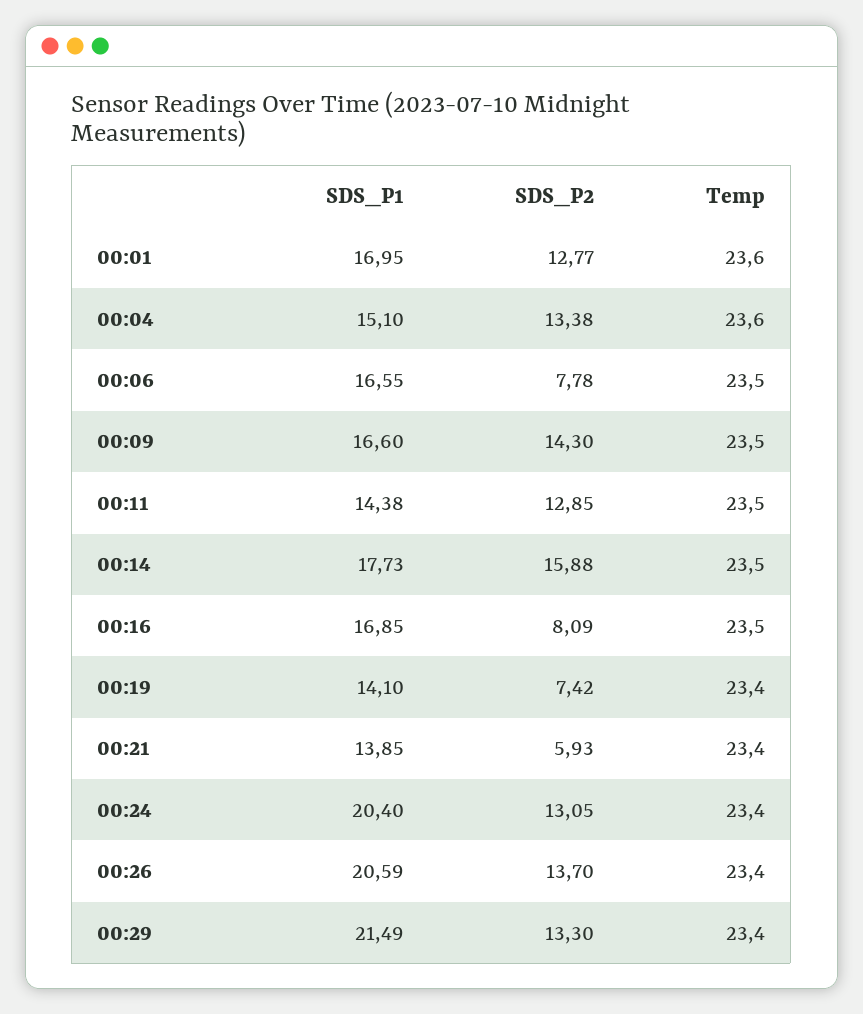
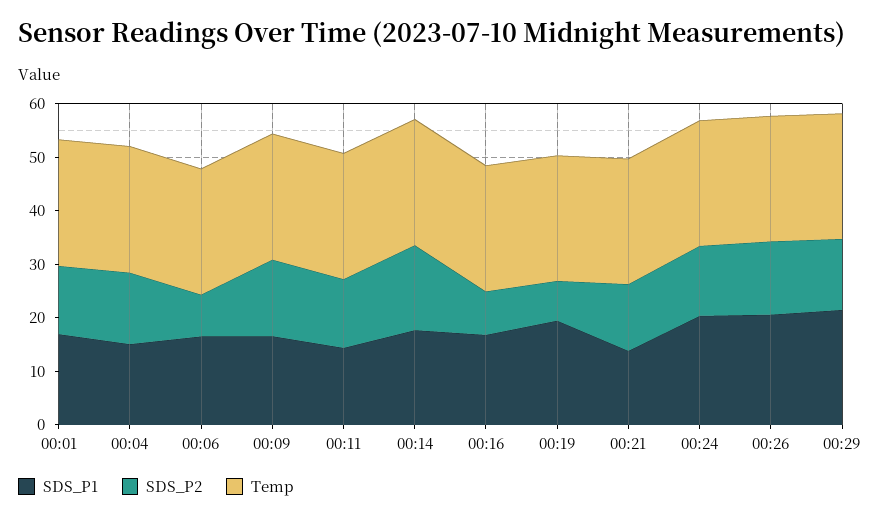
SDS_P1, 00:19: 14.1 -> 20
SDS_P2, 00:21: 5.93 -> 12

